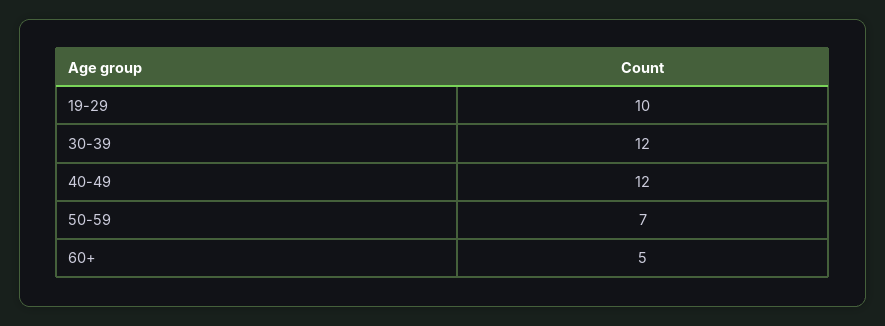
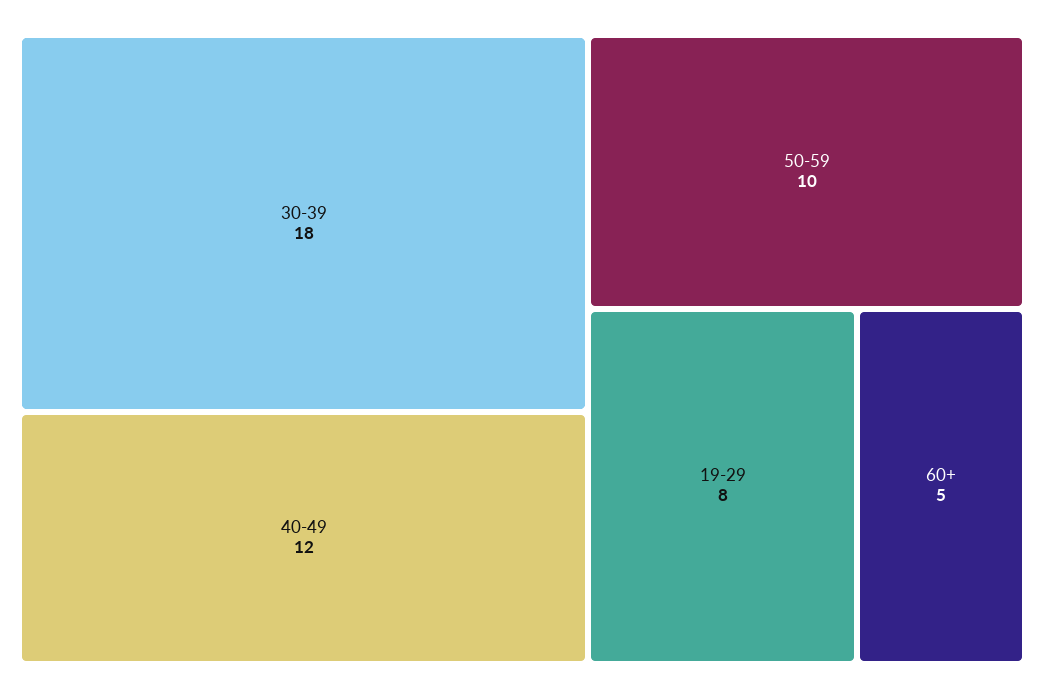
19-29: 10 -> 8
30-39: 12 -> 18
50-59: 7 -> 10

